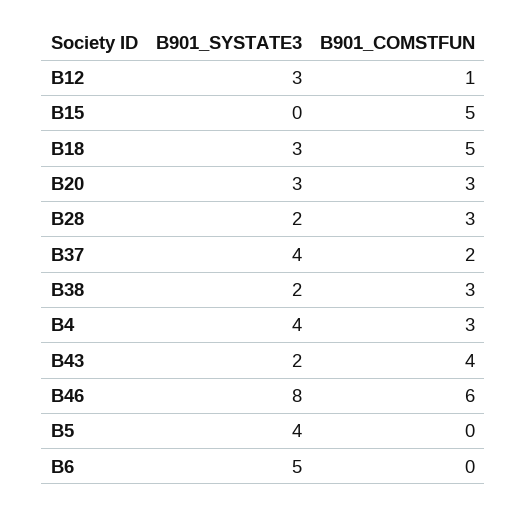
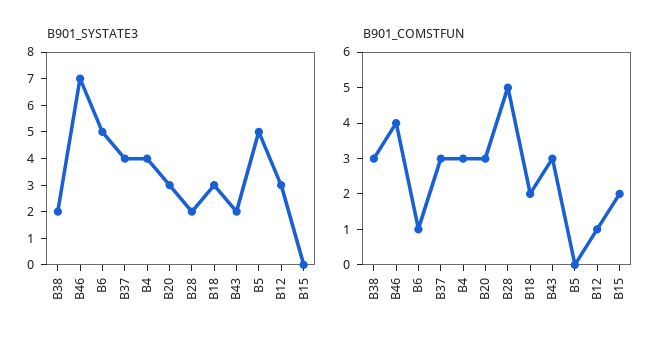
B901_COMSTFUN, B15: 5 -> 2
B901_COMSTFUN, B18: 5 -> 2
B901_COMSTFUN, B28: 3 -> 5
B901_COMSTFUN, B37: 2 -> 3
B901_COMSTFUN, B43: 4 -> 3
B901_SYSTATE3, B46: 8 -> 7
B901_COMSTFUN, B46: 6 -> 4
B901_SYSTATE3, B5: 4 -> 5
B901_COMSTFUN, B6: 0 -> 1

